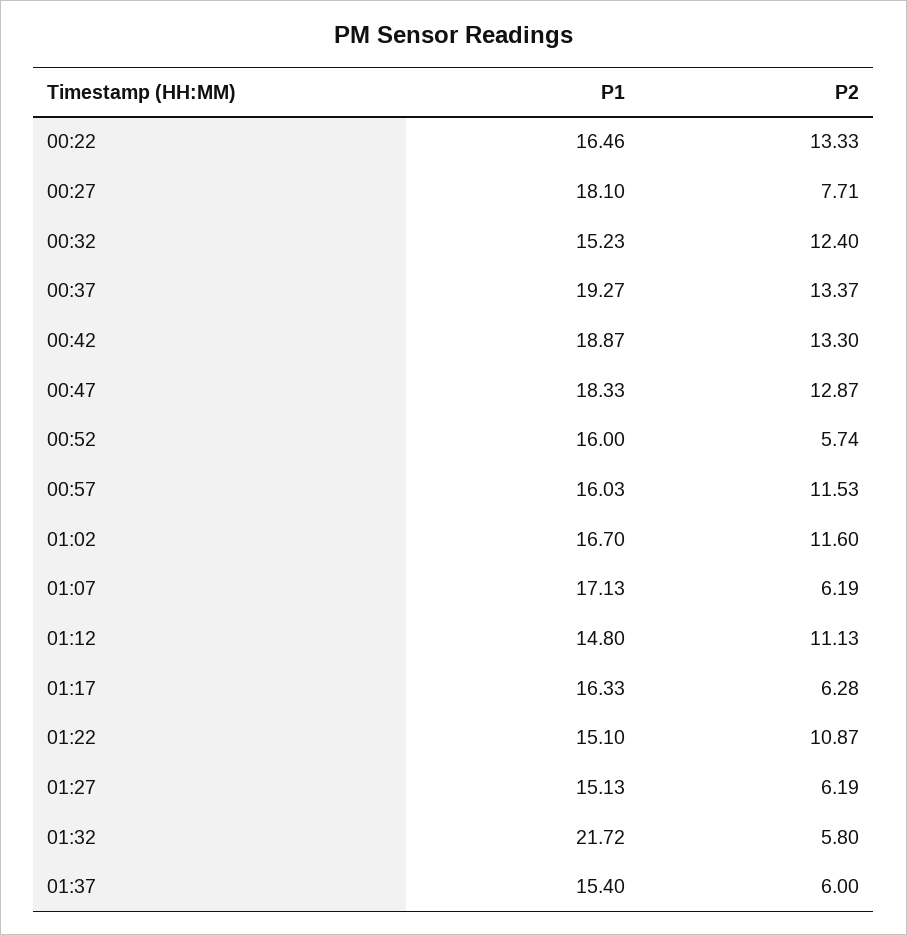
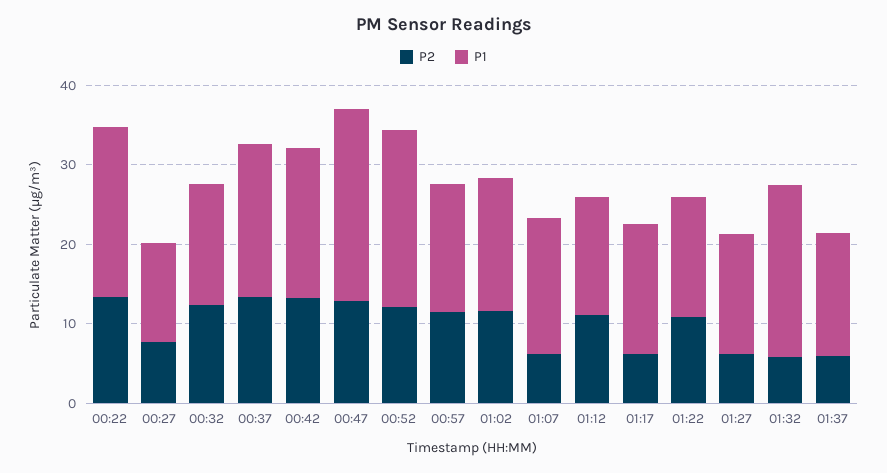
P1, 00:22: 16.46 -> 22
P1, 00:27: 18.1 -> 12
P1, 00:47: 18.33 -> 24
P1, 00:52: 16 -> 22
P2, 00:52: 5.74 -> 12

